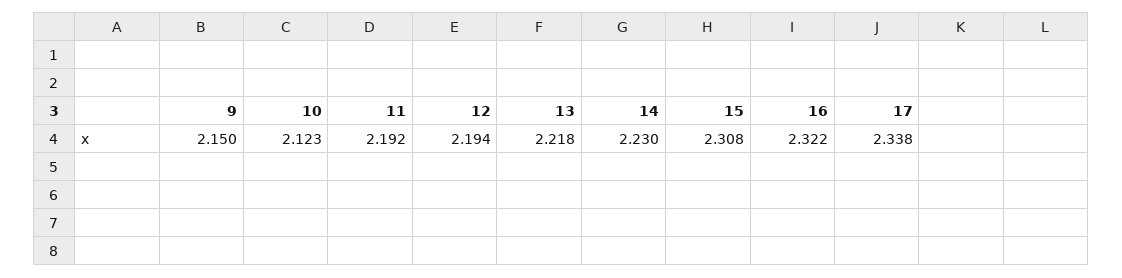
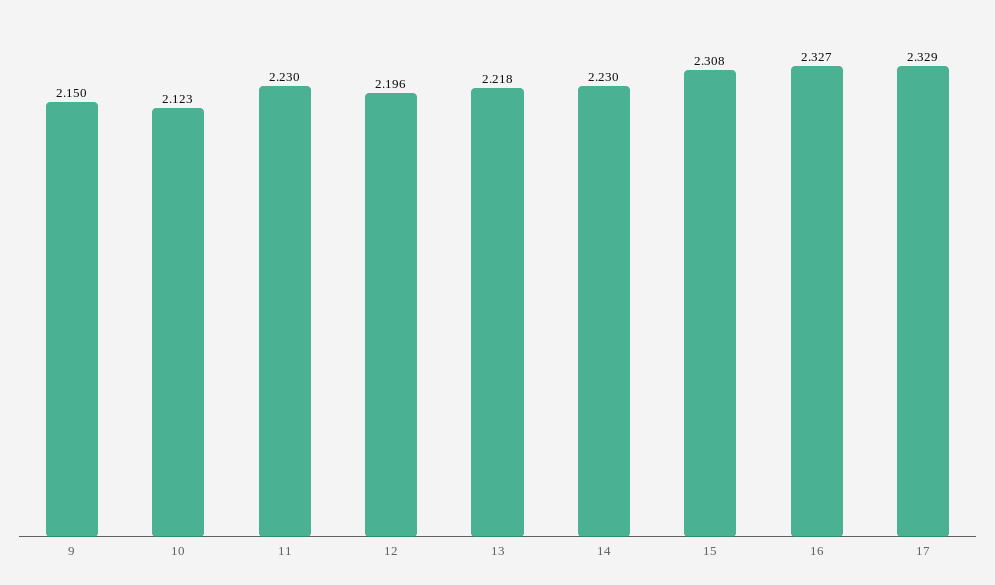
11: 2.192 -> 2.23
12: 2.194 -> 2.196
16: 2.322 -> 2.327
17: 2.338 -> 2.329

